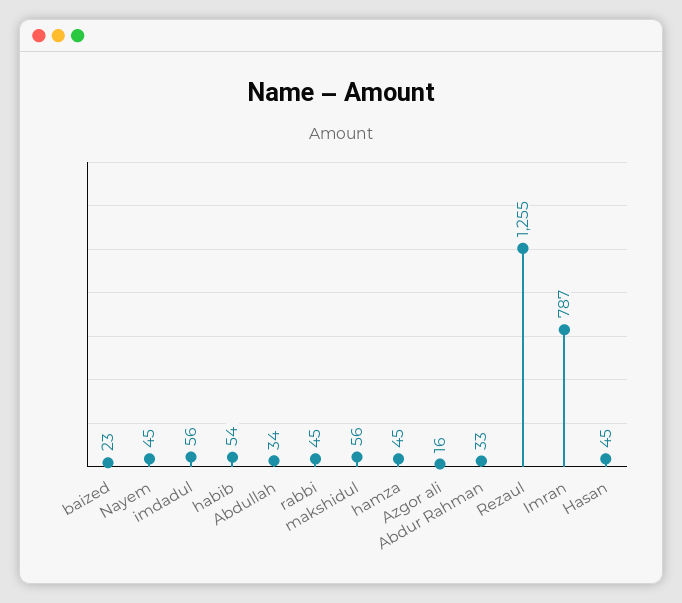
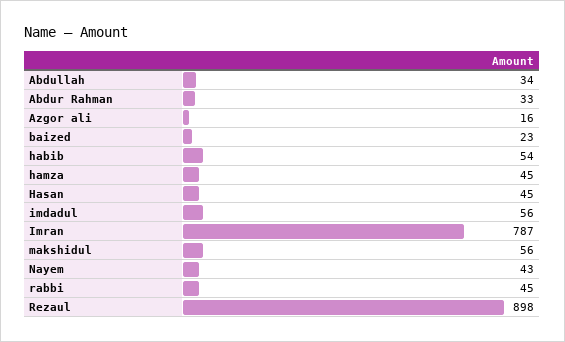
Nayem: 45 -> 43
Rezaul: 1255 -> 898

